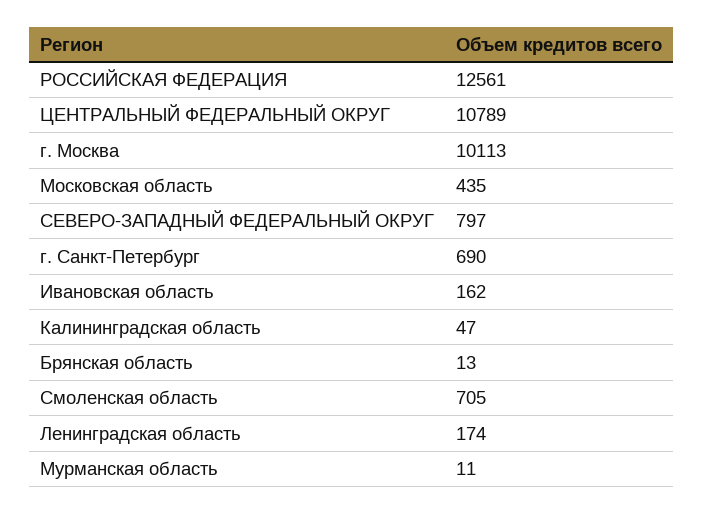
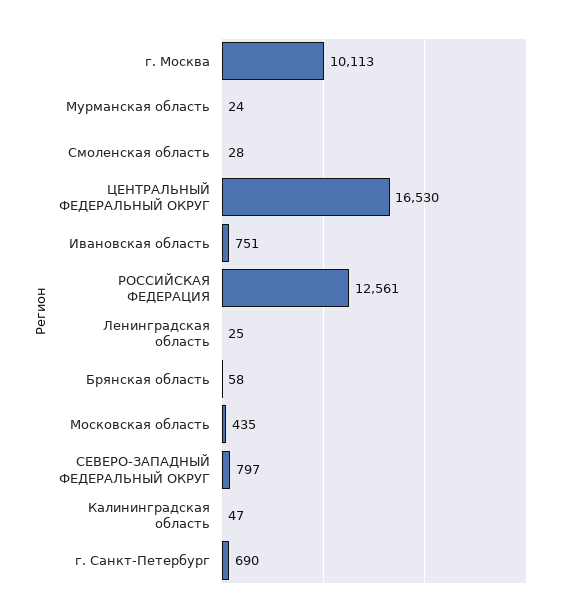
ЦЕНТРАЛЬНЫЙ ФЕДЕРАЛЬНЫЙ ОКРУГ: 10789 -> 16530
Ивановская область: 162 -> 751
Брянская область: 13 -> 58
Смоленская область: 705 -> 28
Ленинградская область: 174 -> 25
Мурманская область: 11 -> 24

